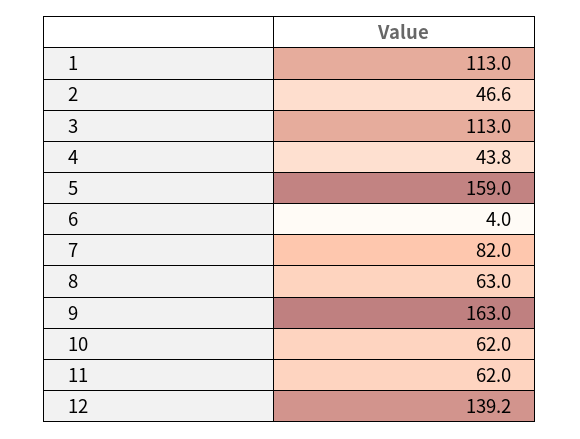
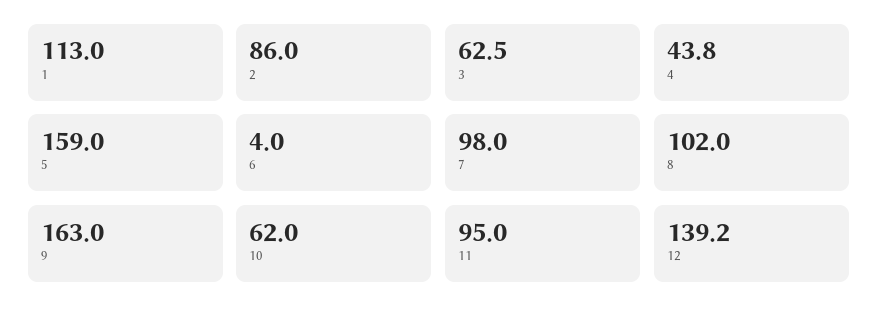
2: 46.6 -> 86
3: 113 -> 62.5
7: 82 -> 98
8: 63 -> 102
11: 62 -> 95

